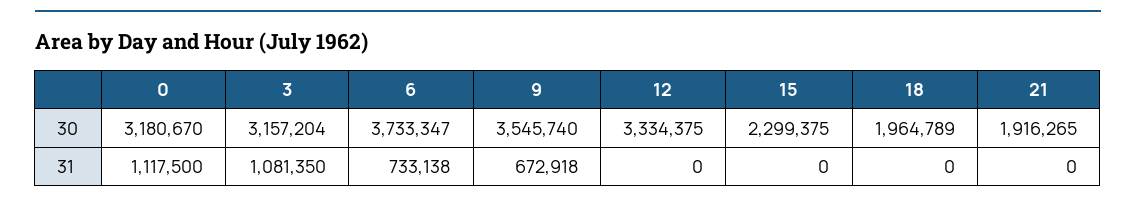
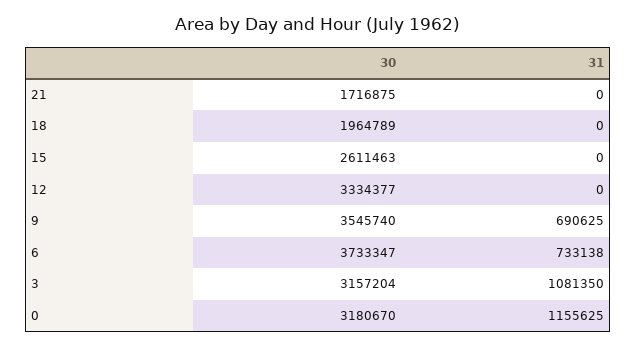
12, 30: 3334375 -> 3334377
15, 30: 2299375 -> 2611463
21, 30: 1916265 -> 1716875
0, 31: 1117500 -> 1155625
9, 31: 672918 -> 690625

